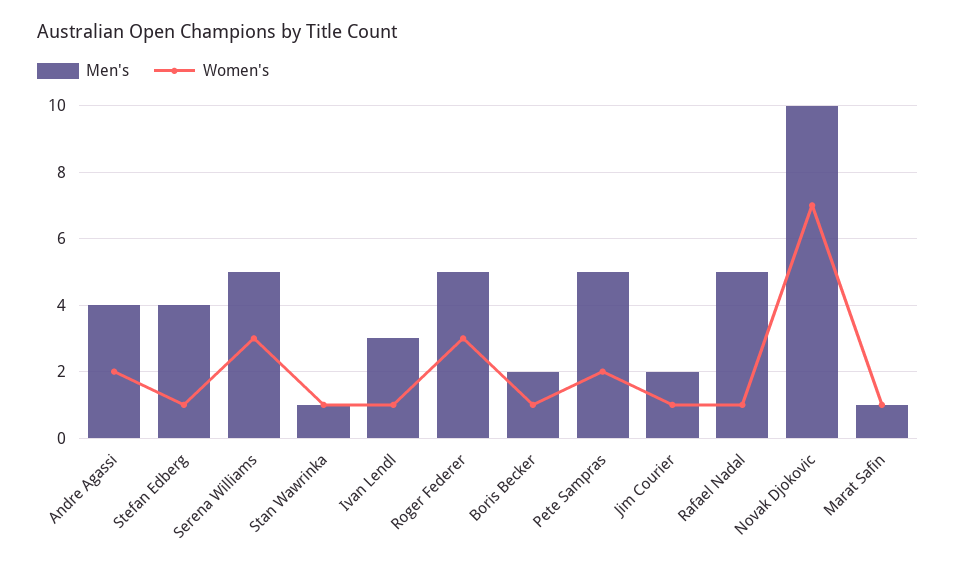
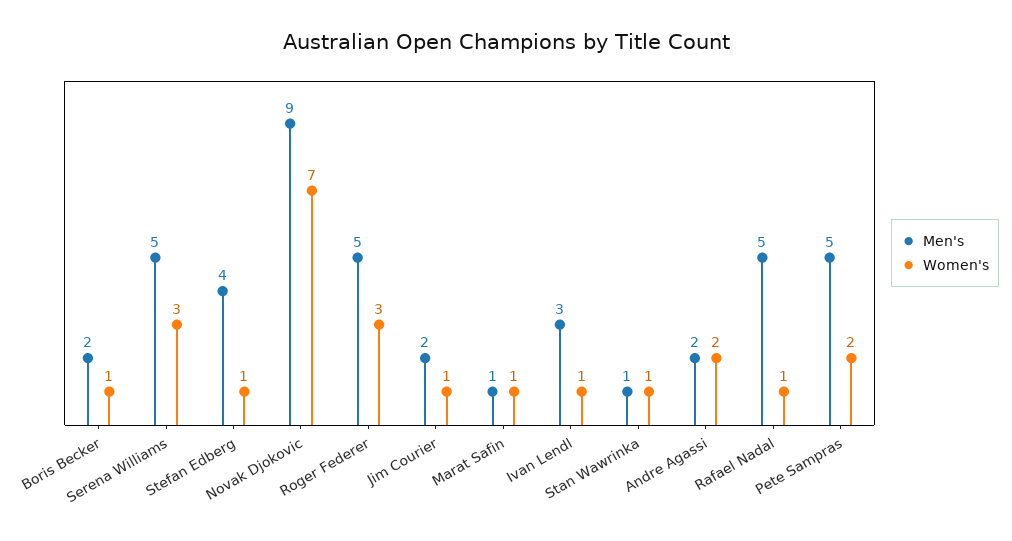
Men's, Andre Agassi: 4 -> 2
Men's, Novak Djokovic: 10 -> 9

